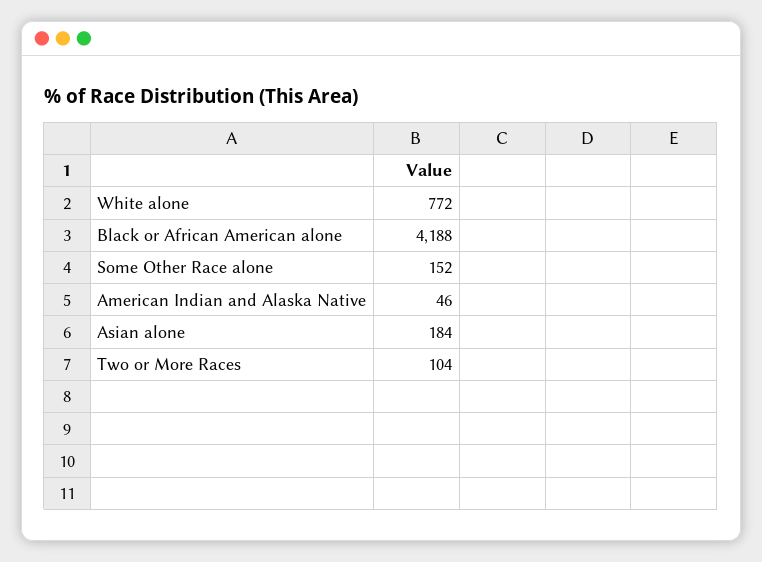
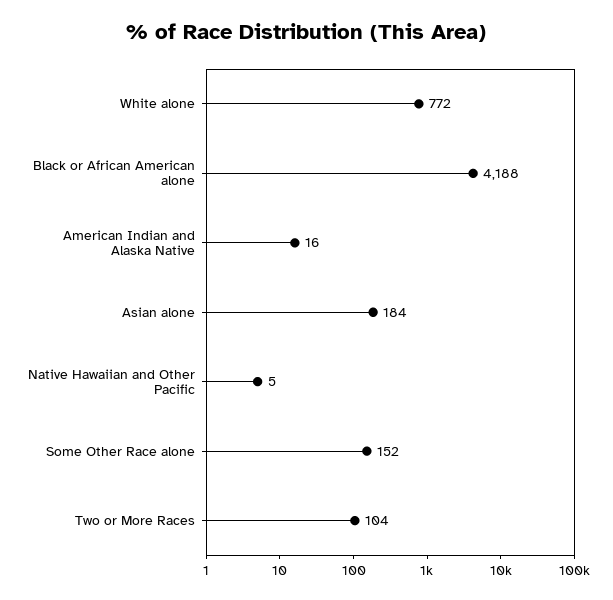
American Indian and Alaska Native: 46 -> 16
Native Hawaiian and Other Pacific: none -> 5

